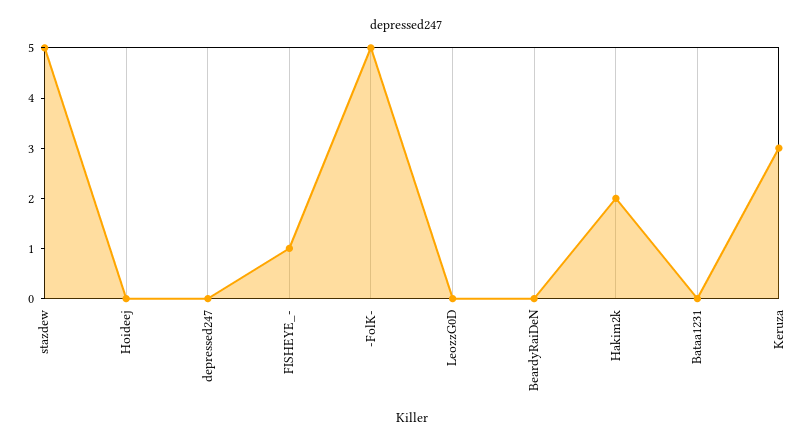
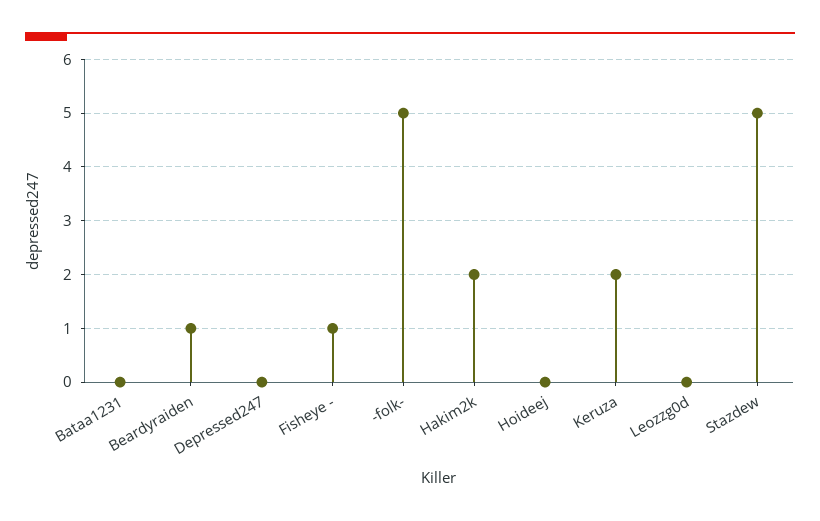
BeardyRaiDeN: 0 -> 1
Keruza: 3 -> 2

